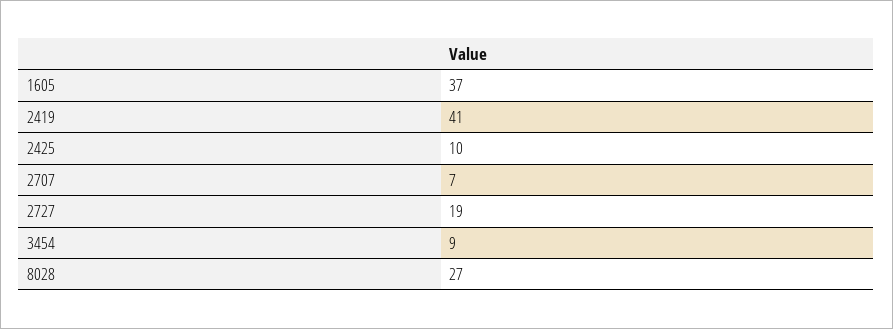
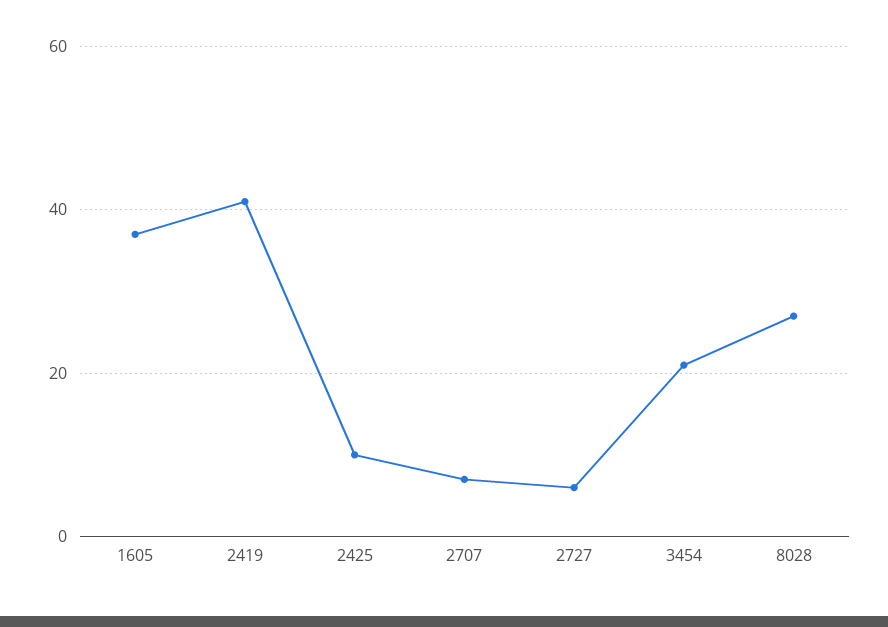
2727: 19 -> 5
3454: 9 -> 20

